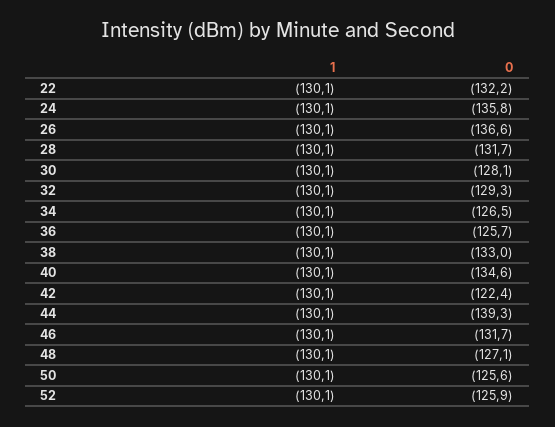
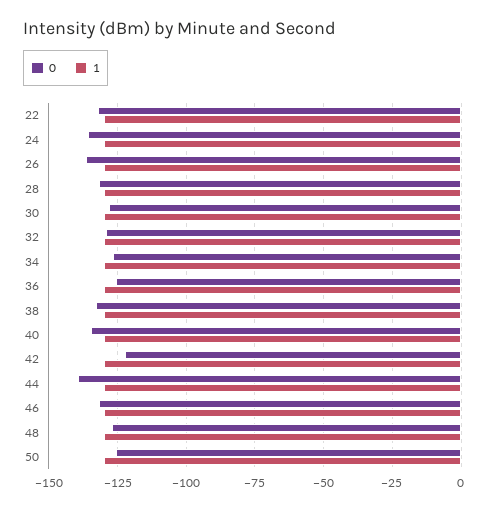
1, 52: -130.1 -> none
0, 52: -125.9 -> none

